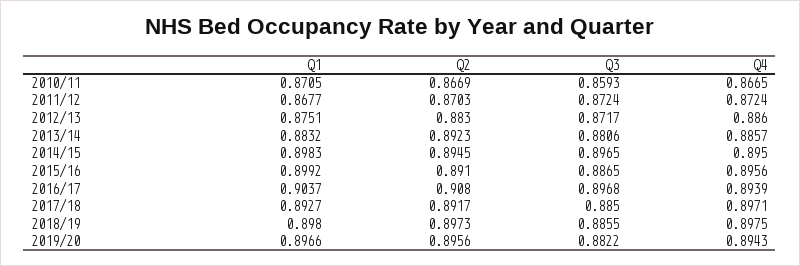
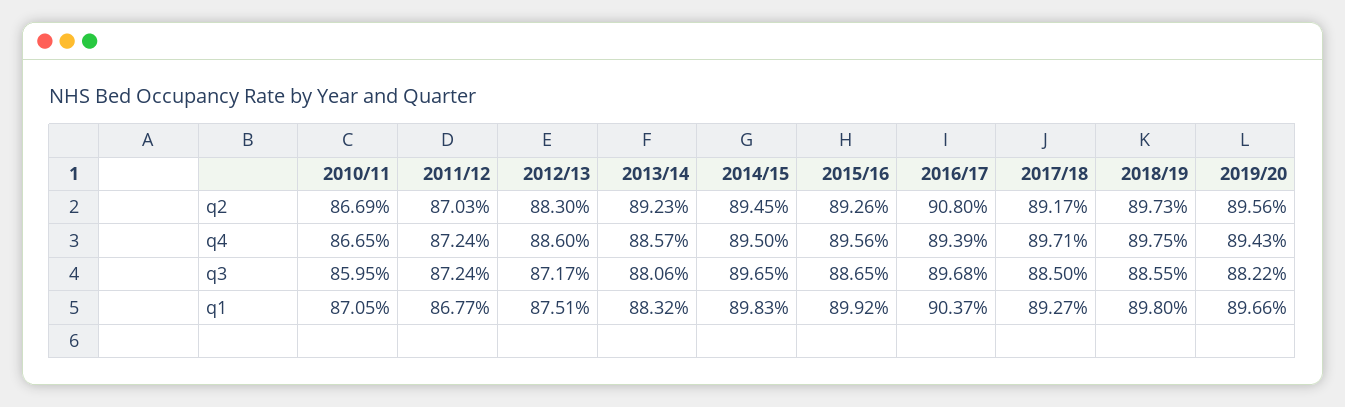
Q3, 2010/11: 0.8593 -> 0.8595
Q2, 2015/16: 0.891 -> 0.8926

